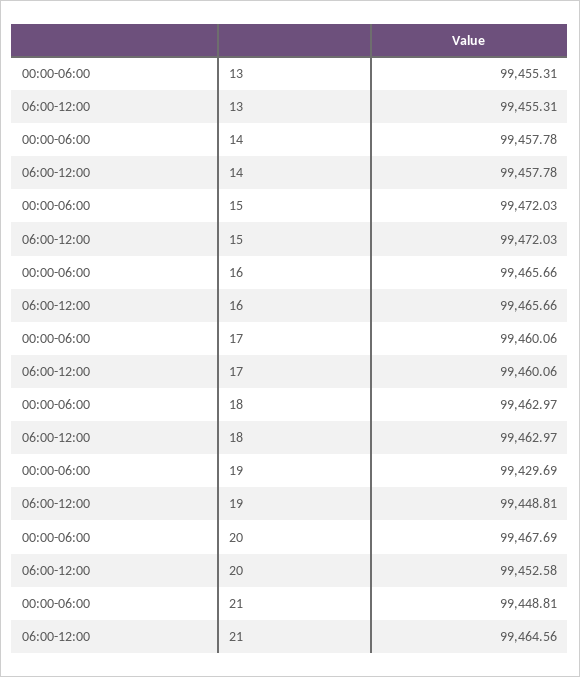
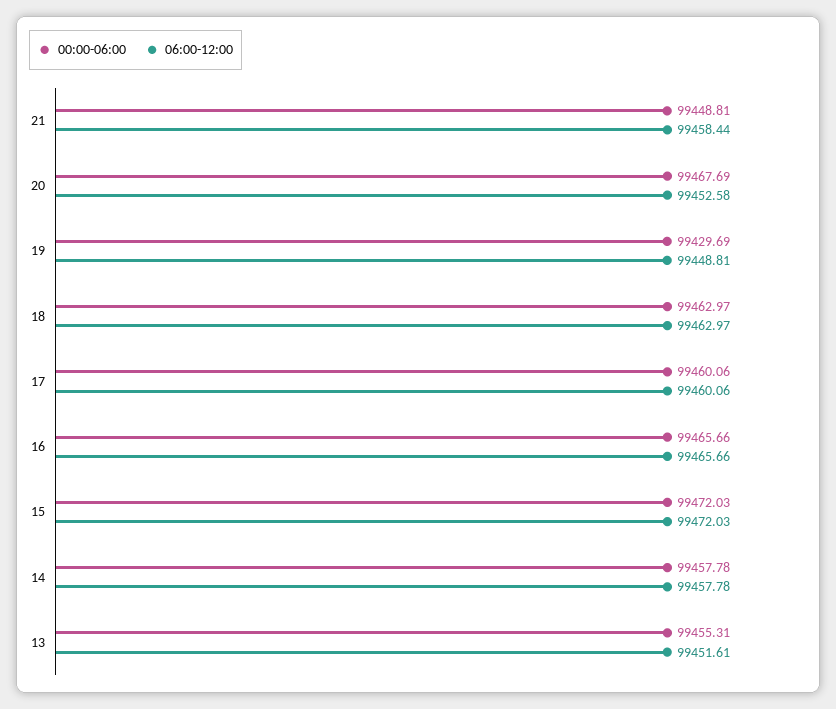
06:00-12:00, 13: 99455.31 -> 99451.61
06:00-12:00, 21: 99464.56 -> 99458.44

